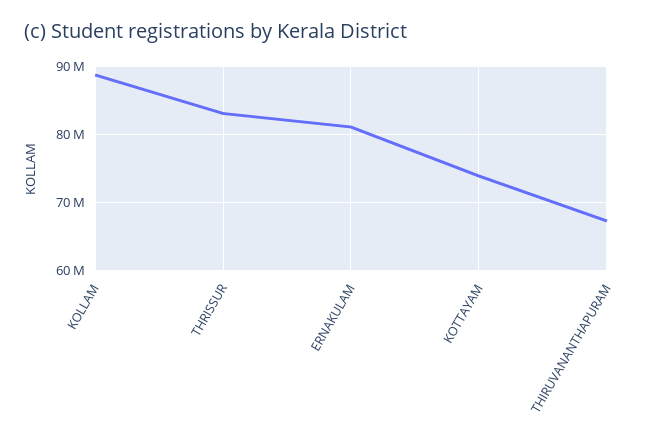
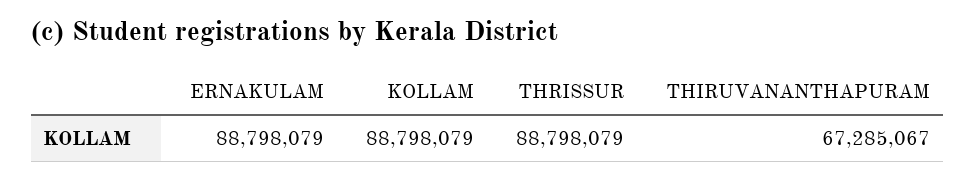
THRISSUR: 83000000 -> 88798079
ERNAKULAM: 81000000 -> 88798079
KOTTAYAM: 74000000 -> none

